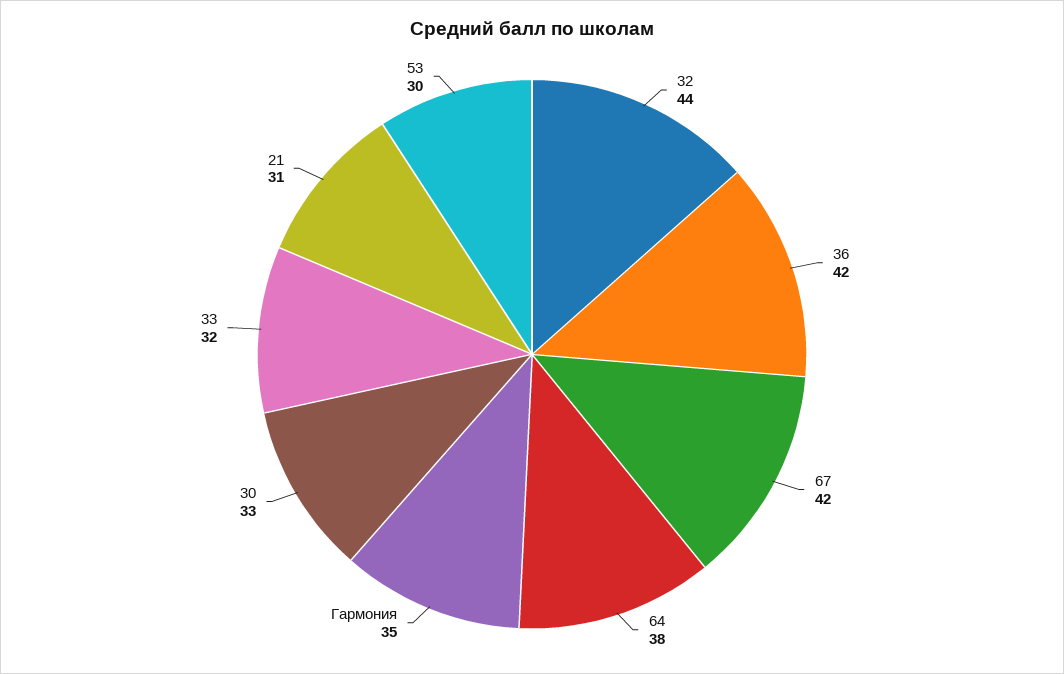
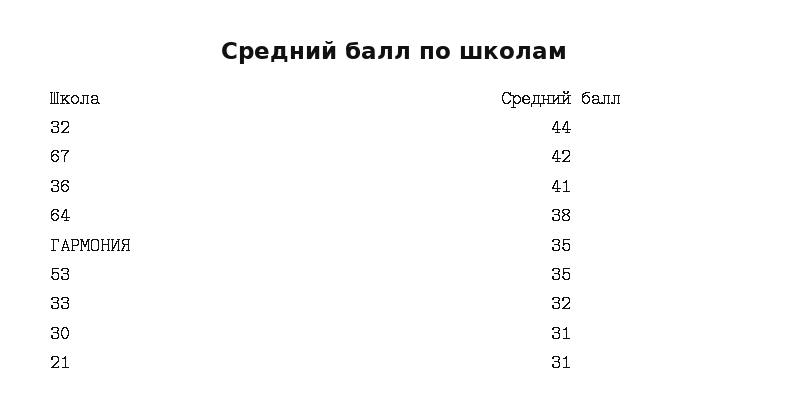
36: 42 -> 41
30: 33 -> 31
53: 30 -> 35

